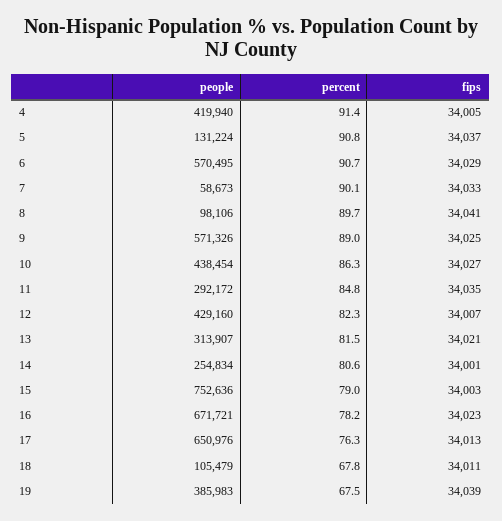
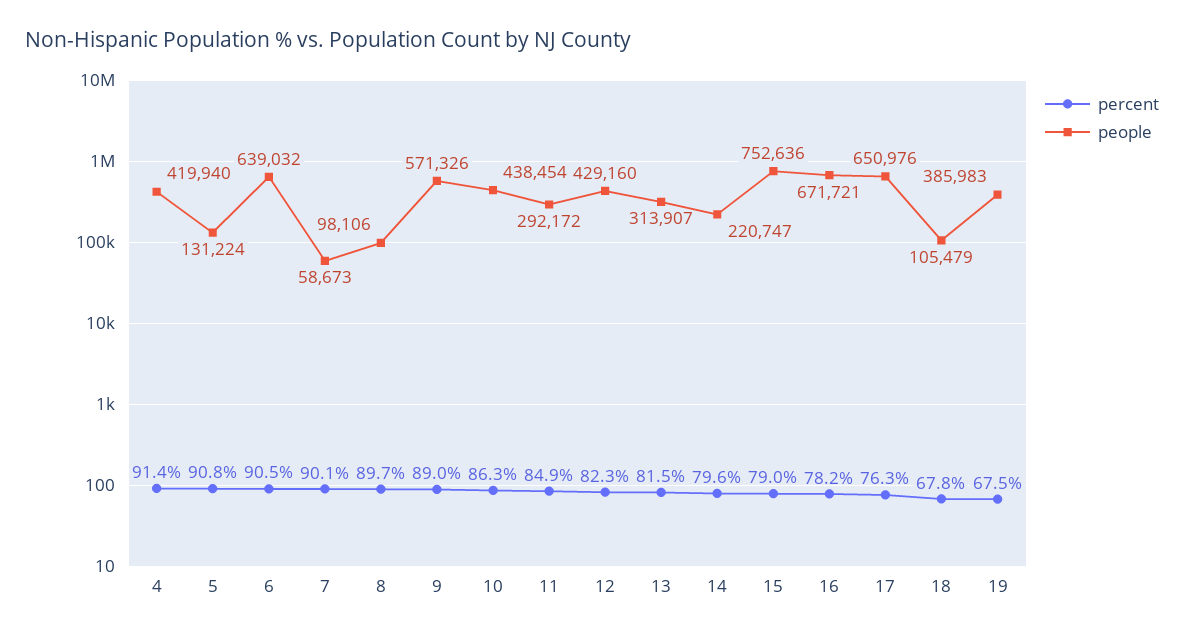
fips, 4: 34005 -> none
fips, 5: 34037 -> none
people, 6: 570495 -> 639032
percent, 6: 90.7 -> 90.5
fips, 6: 34029 -> none
fips, 7: 34033 -> none
fips, 8: 34041 -> none
fips, 9: 34025 -> none
fips, 10: 34027 -> none
percent, 11: 84.8 -> 84.9
fips, 11: 34035 -> none
fips, 12: 34007 -> none
fips, 13: 34021 -> none
people, 14: 254834 -> 220747
percent, 14: 80.6 -> 79.6
fips, 14: 34001 -> none
fips, 15: 34003 -> none
fips, 16: 34023 -> none
fips, 17: 34013 -> none
fips, 18: 34011 -> none
fips, 19: 34039 -> none

